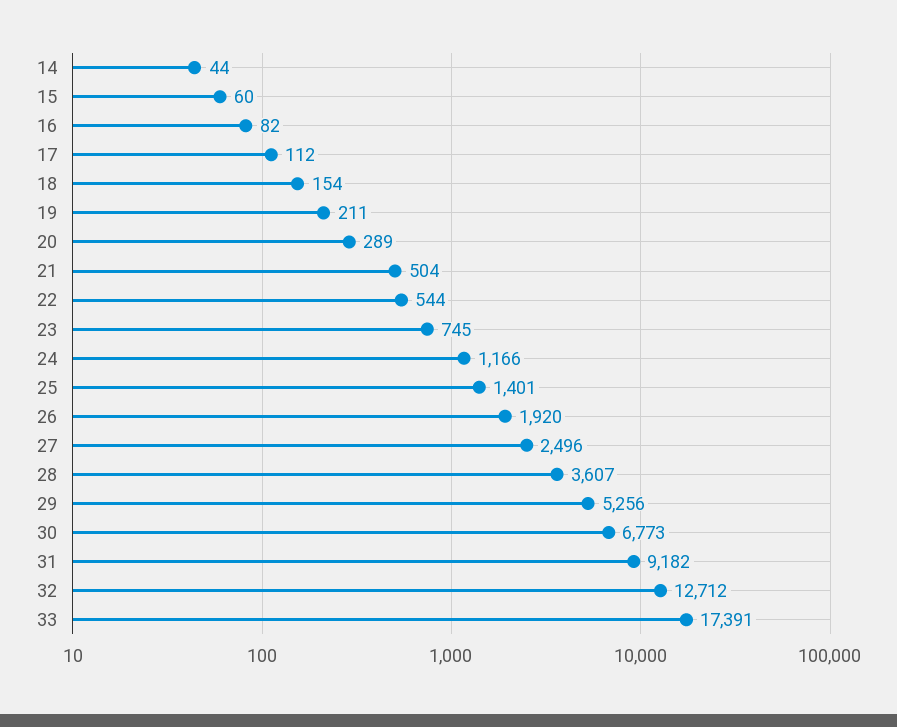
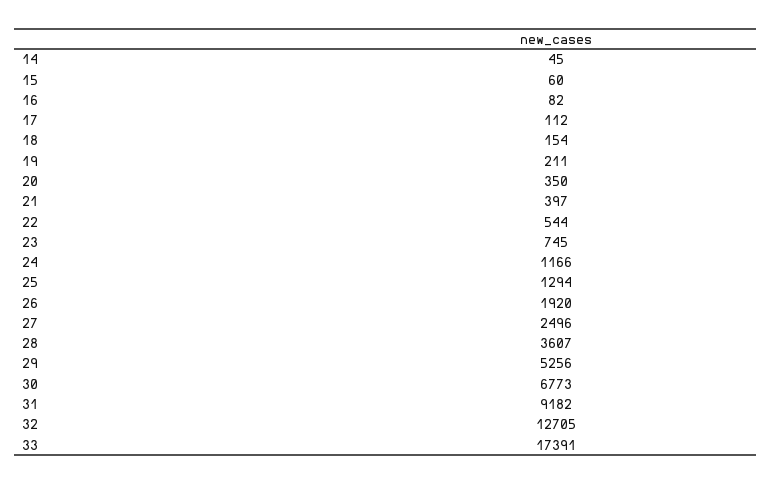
14: 44 -> 45
20: 289 -> 350
21: 504 -> 397
25: 1401 -> 1294
32: 12712 -> 12705

